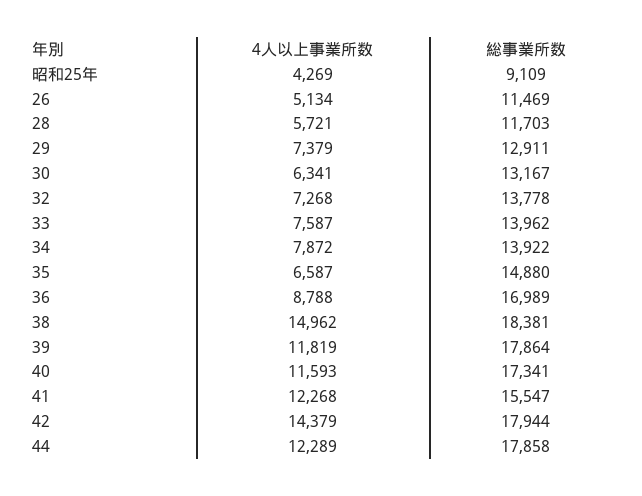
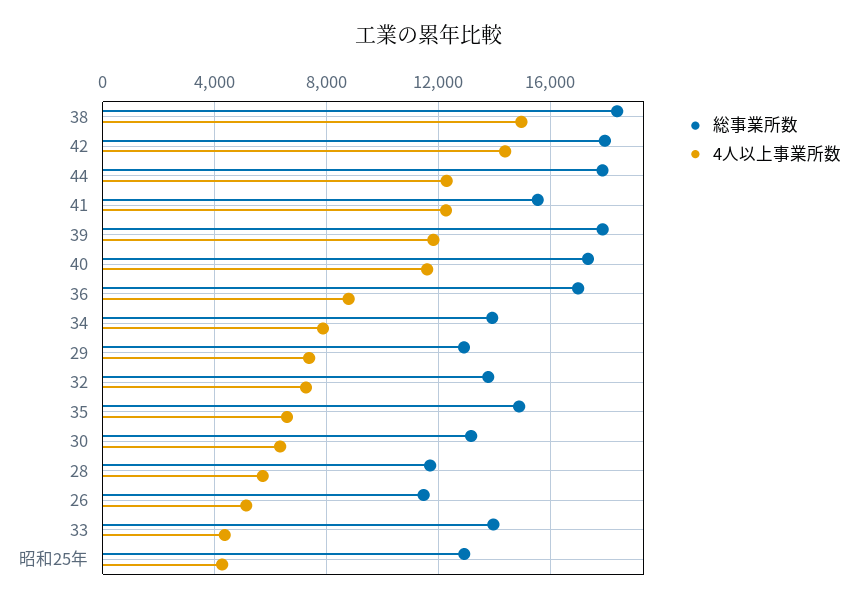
総事業所数, 昭和25年: 9109 -> 13000
4人以上事業所数, 33: 7587 -> 4500

